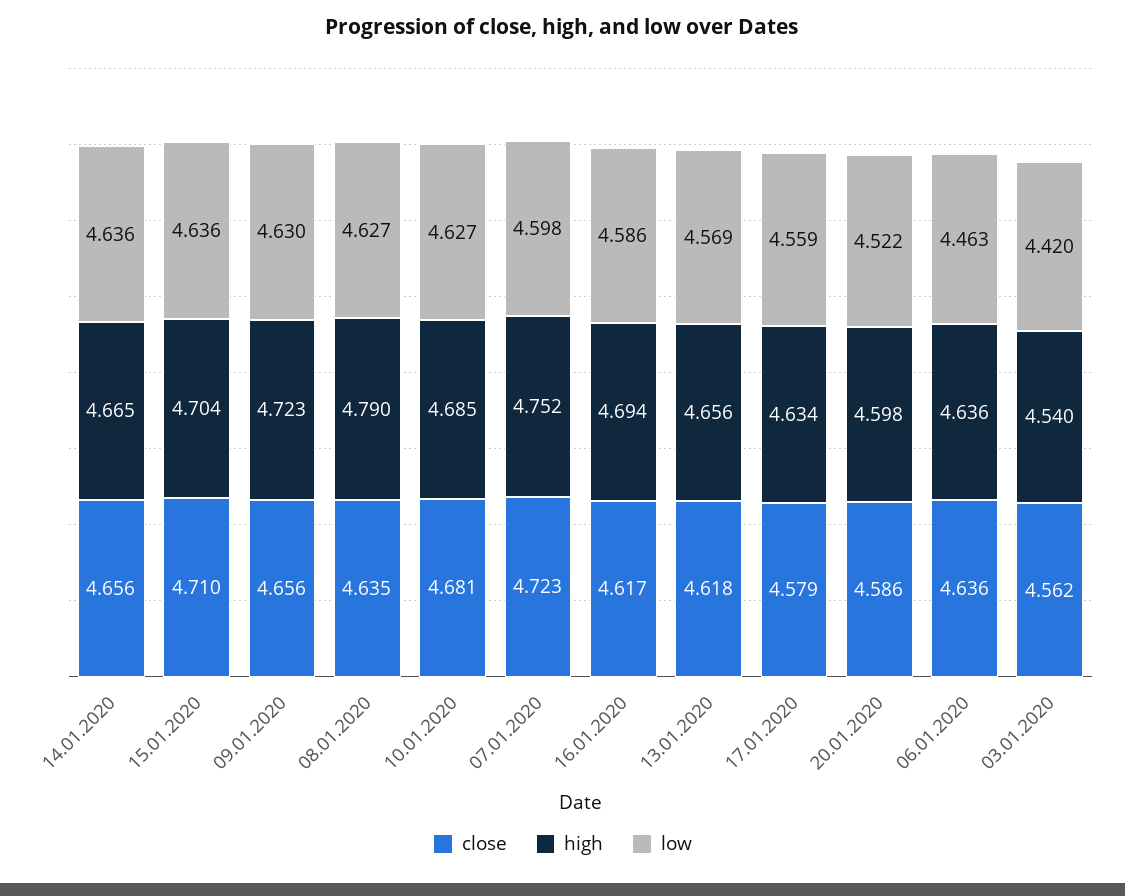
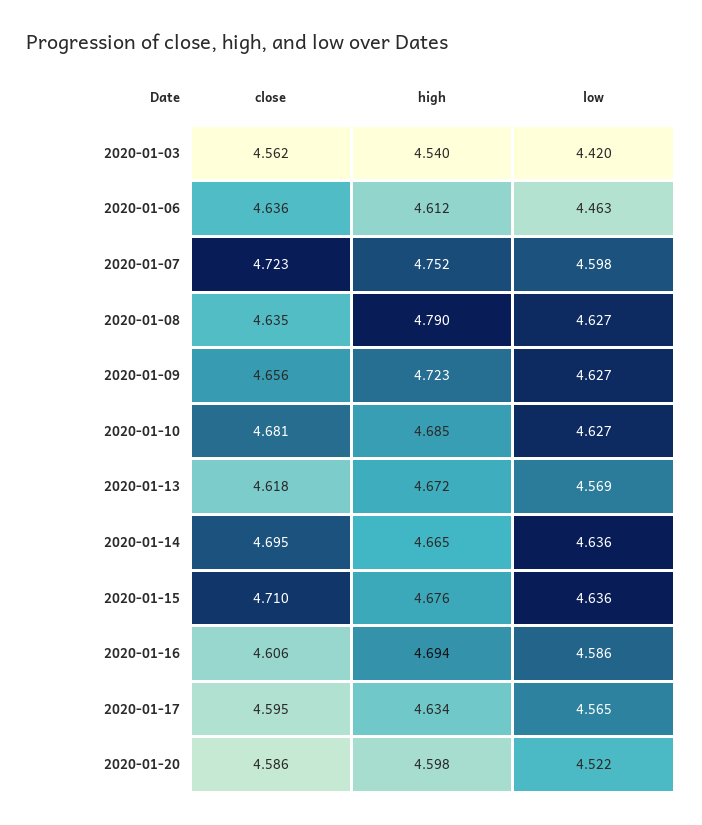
close, 14.01.2020: 4.656 -> 4.695
high, 15.01.2020: 4.704 -> 4.676
low, 09.01.2020: 4.63 -> 4.627
close, 16.01.2020: 4.617 -> 4.606
high, 13.01.2020: 4.656 -> 4.672
close, 17.01.2020: 4.579 -> 4.595
low, 17.01.2020: 4.559 -> 4.565
high, 06.01.2020: 4.636 -> 4.612

